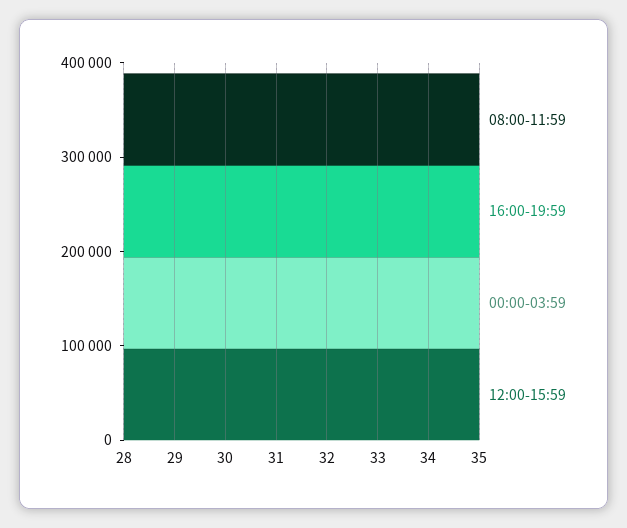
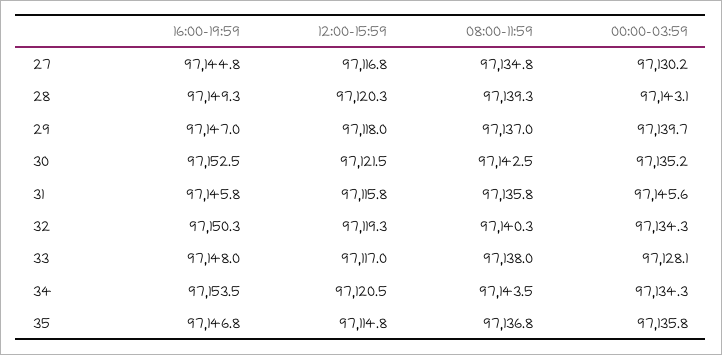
16:00-19:59, 27: none -> 97144.8
12:00-15:59, 27: none -> 97116.8
08:00-11:59, 27: none -> 97134.8
00:00-03:59, 27: none -> 97130.2

